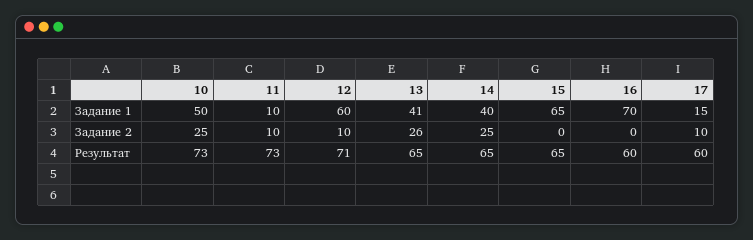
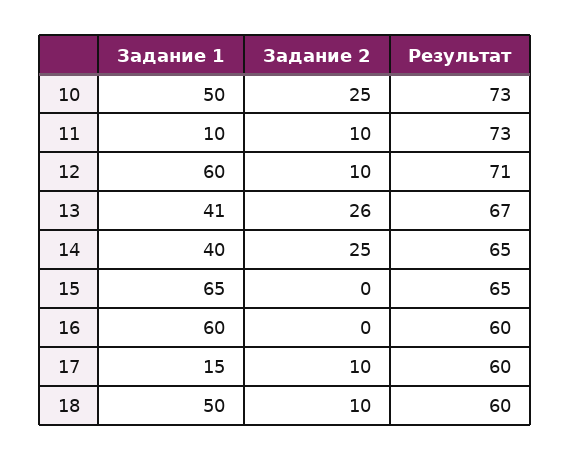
16, Задание 1: 70 -> 60
13, Результат: 65 -> 67
18, Задание 1: none -> 50
18, Задание 2: none -> 10
18, Результат: none -> 60

